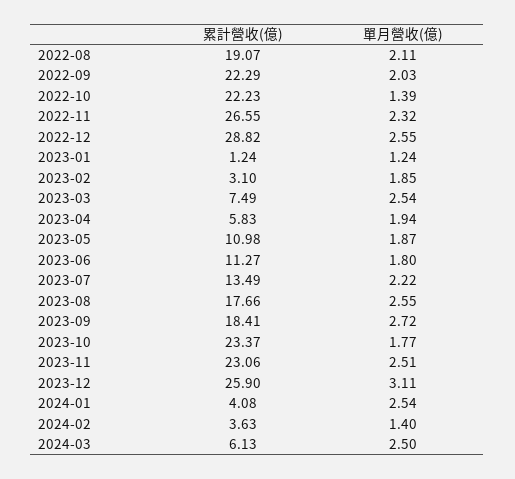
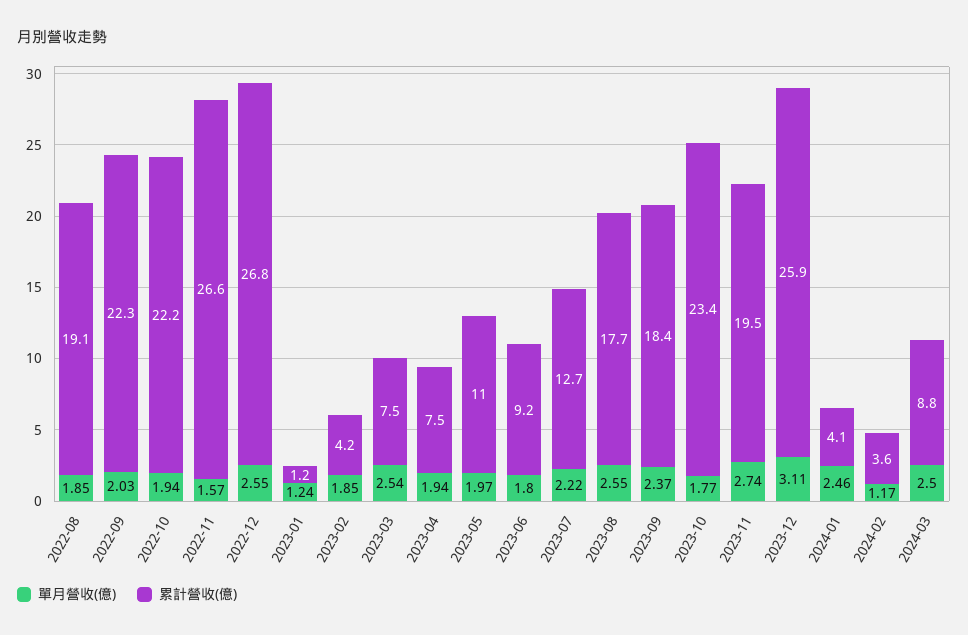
單月營收(億), 2022-08: 2.11 -> 1.85
單月營收(億), 2022-10: 1.39 -> 1.94
單月營收(億), 2022-11: 2.32 -> 1.57
累計營收(億), 2022-12: 28.82 -> 26.8
累計營收(億), 2023-02: 3.1 -> 4.2
累計營收(億), 2023-04: 5.83 -> 7.5
單月營收(億), 2023-05: 1.87 -> 1.97
累計營收(億), 2023-06: 11.27 -> 9.2
累計營收(億), 2023-07: 13.49 -> 12.7
單月營收(億), 2023-09: 2.72 -> 2.37
累計營收(億), 2023-11: 23.06 -> 19.5
單月營收(億), 2023-11: 2.51 -> 2.74
單月營收(億), 2024-01: 2.54 -> 2.46
單月營收(億), 2024-02: 1.4 -> 1.17
累計營收(億), 2024-03: 6.13 -> 8.8

